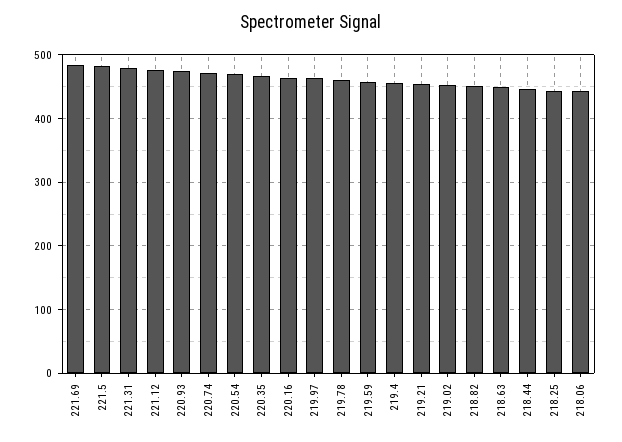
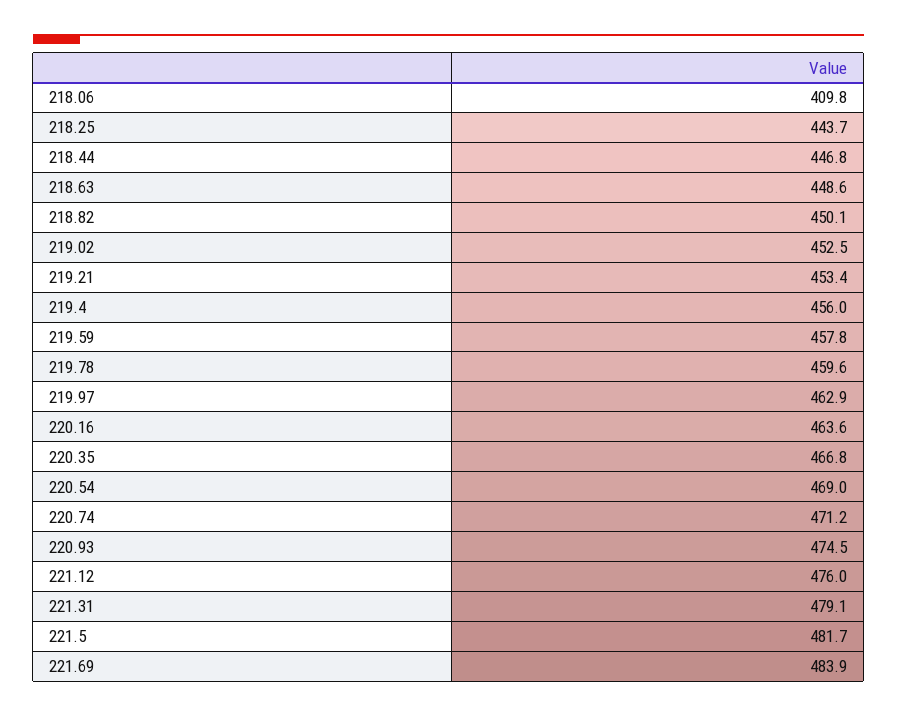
218.06: 440 -> 409.8

